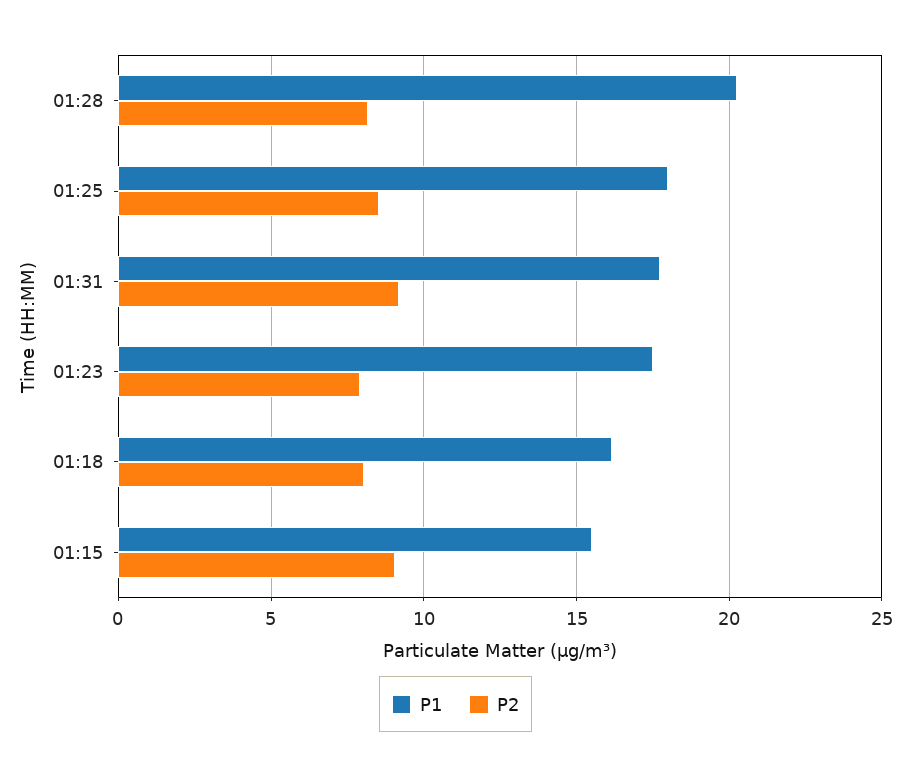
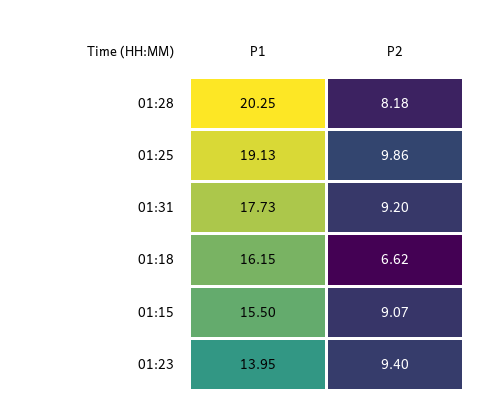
P1, 01:25: 18 -> 19.13
P2, 01:25: 8.5 -> 9.86
P1, 01:23: 17.5 -> 13.95
P2, 01:23: 8 -> 9.4
P2, 01:18: 8 -> 6.62

